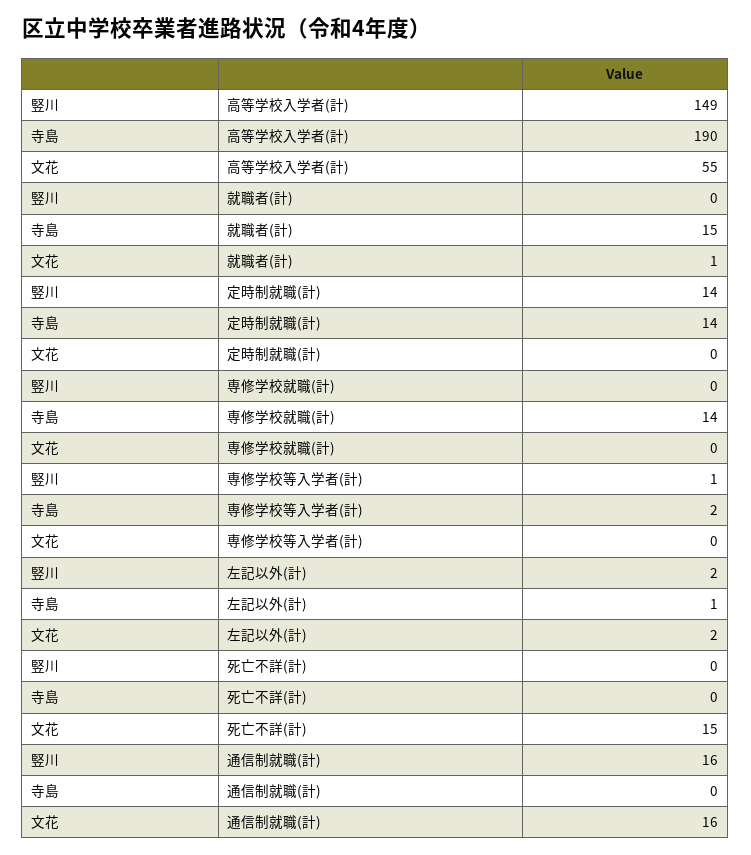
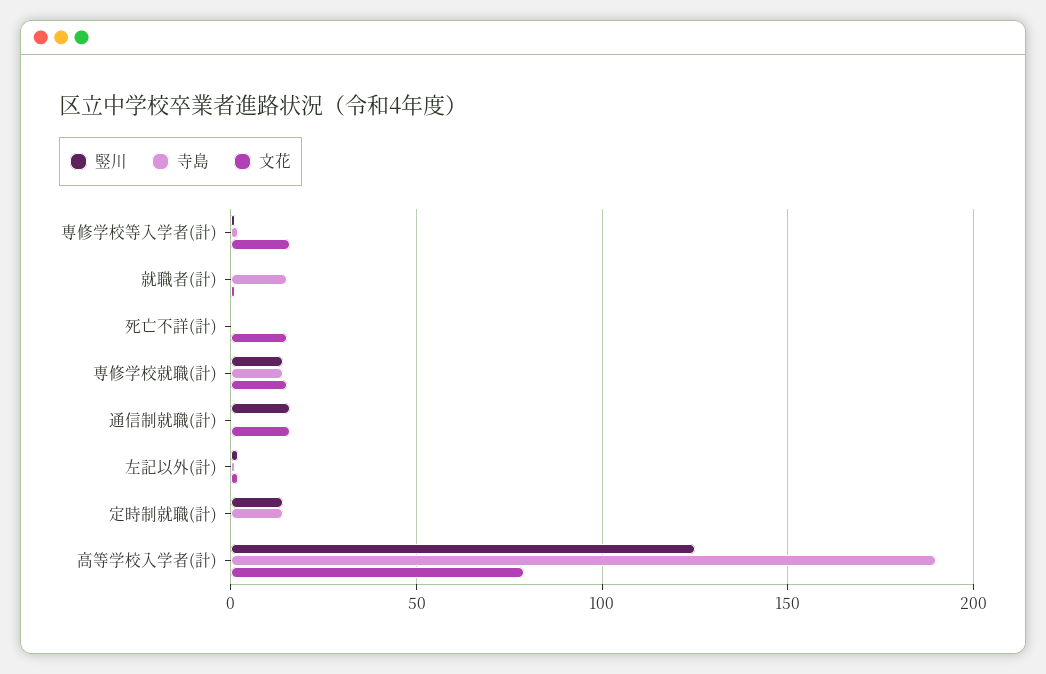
竪川, 高等学校入学者(計): 149 -> 125
文花, 高等学校入学者(計): 55 -> 80
竪川, 専修学校就職(計): 0 -> 15
文花, 専修学校就職(計): 0 -> 15
文花, 専修学校等入学者(計): 0 -> 15

